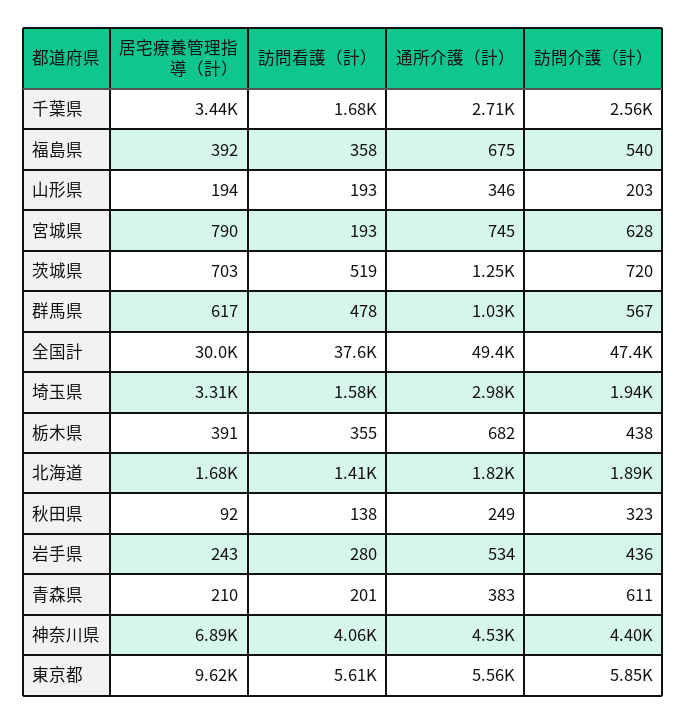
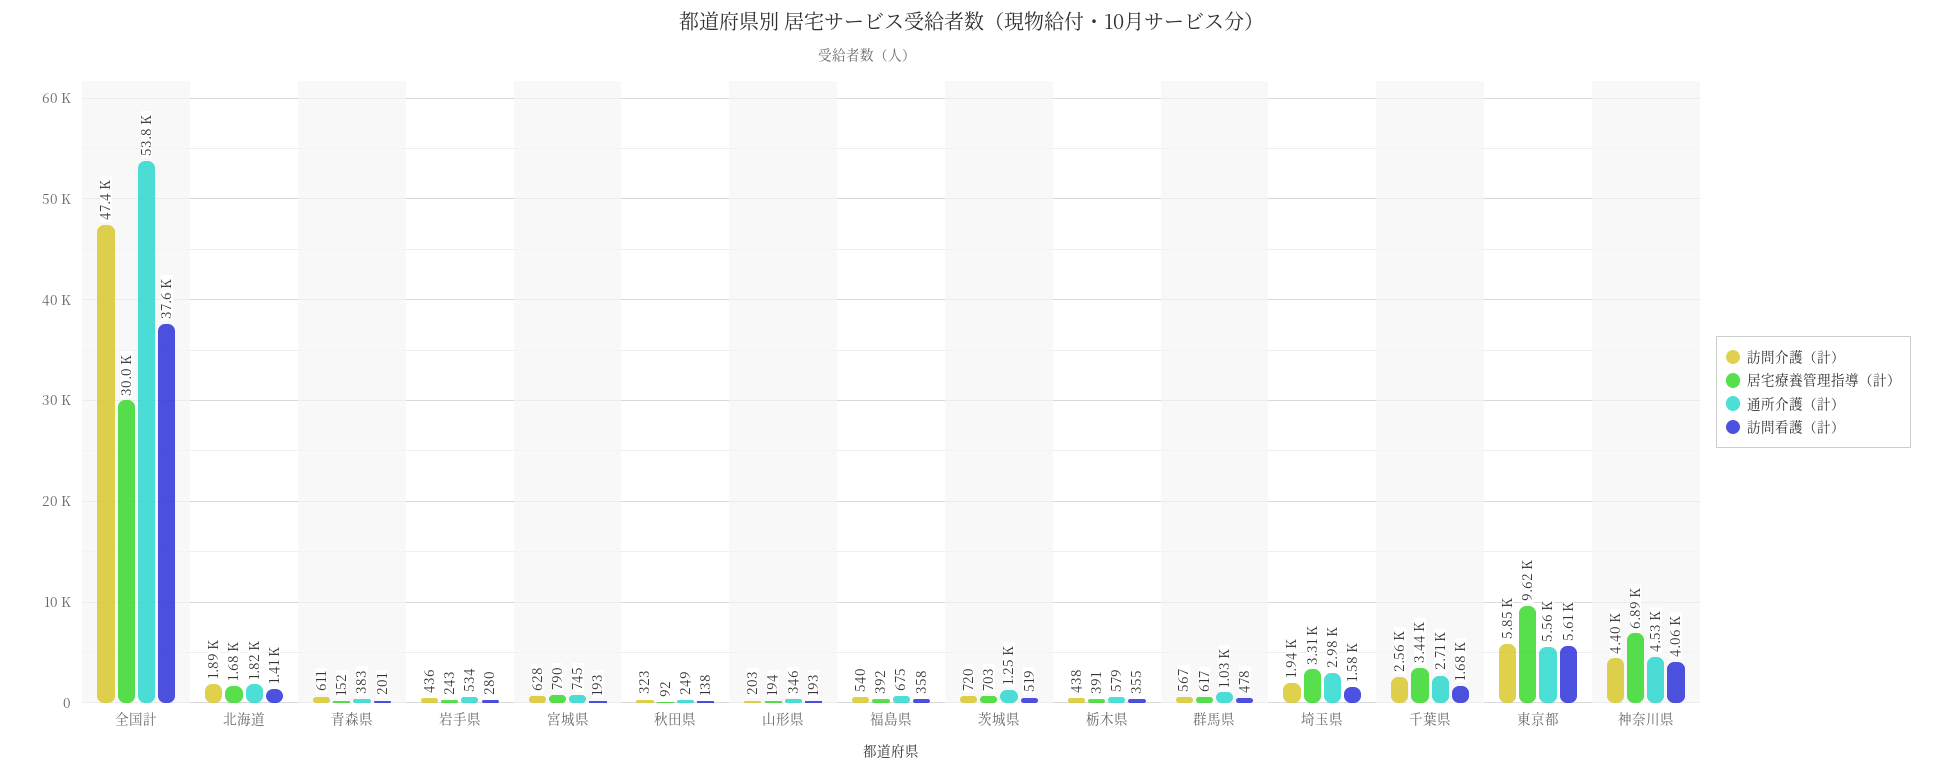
通所介護（計）, 全国計: 49400 -> 53800
通所介護（計）, 栃木県: 682 -> 579
居宅療養管理指導（計）, 青森県: 210 -> 152

